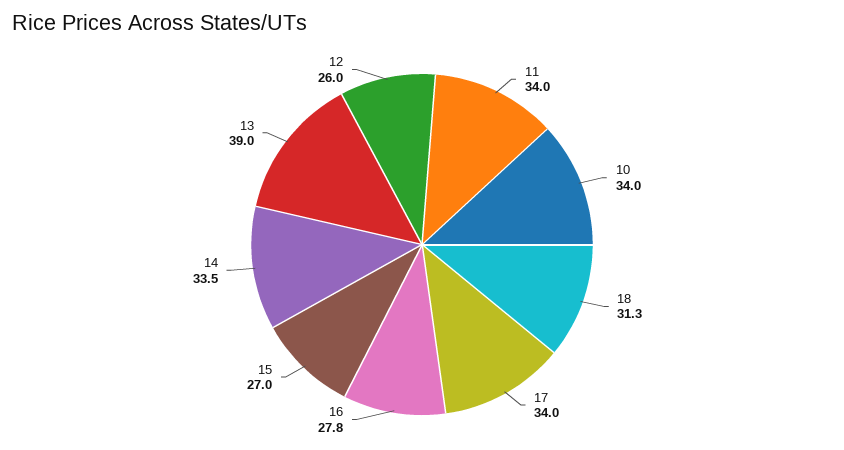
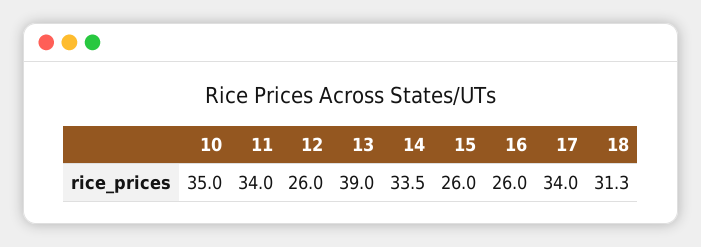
10: 34 -> 35
16: 27.8 -> 26
15: 27 -> 26

